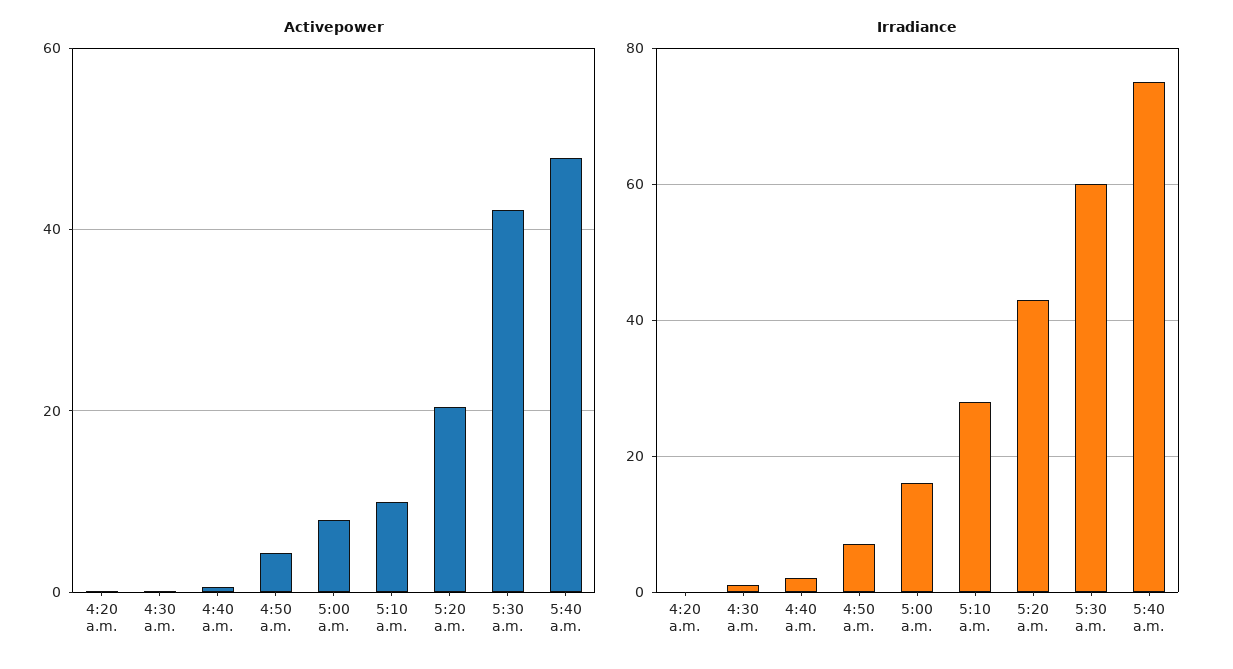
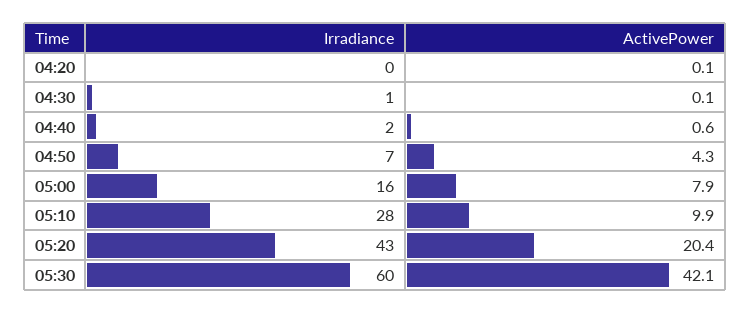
Activepower, 5:40 a.m.: 48 -> none
Irradiance, 5:40 a.m.: 75 -> none

